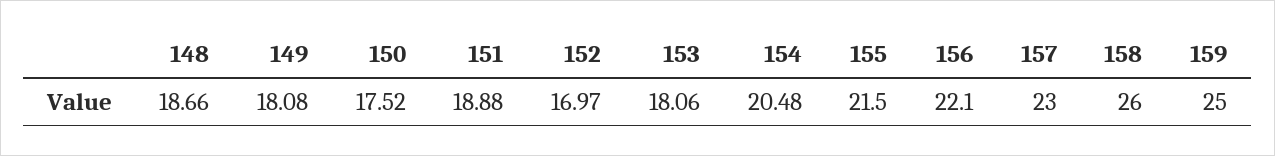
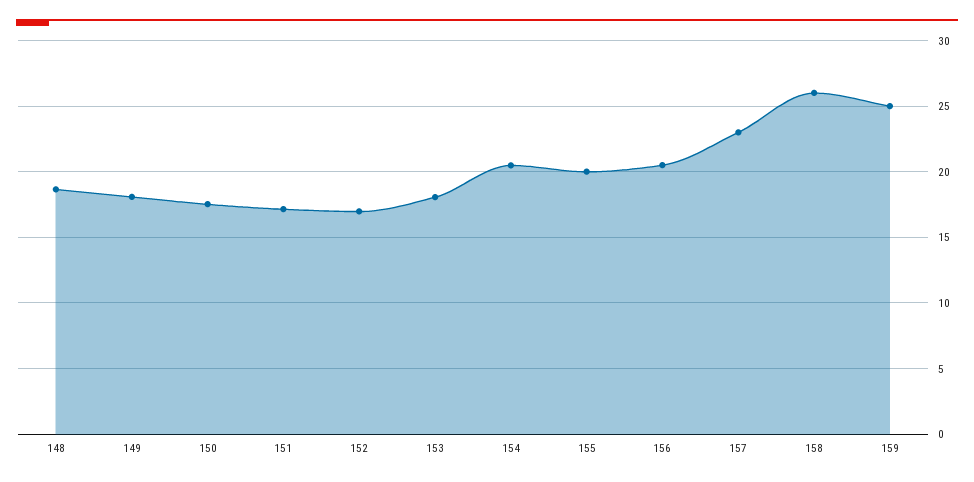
151: 18.88 -> 17
155: 21.5 -> 20
156: 22.1 -> 20.5

